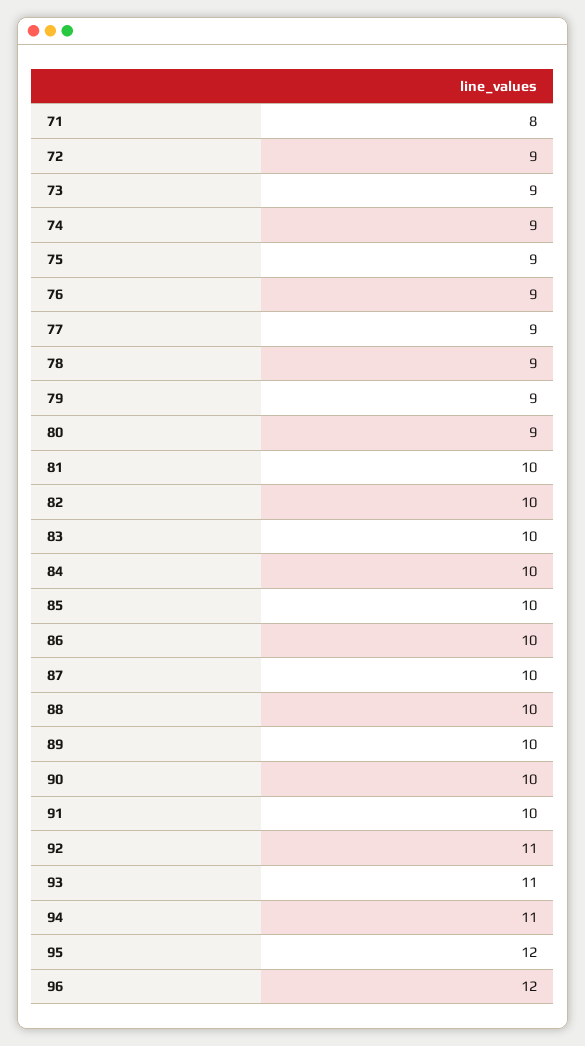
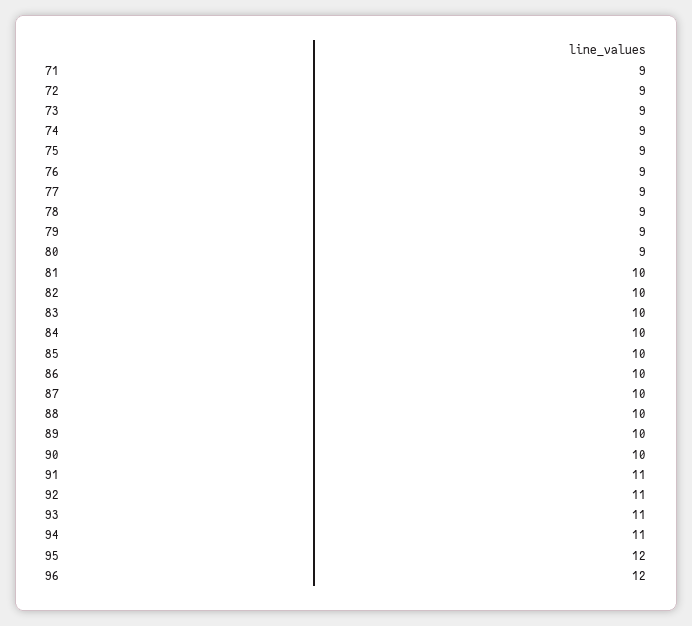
71: 8 -> 9
91: 10 -> 11

